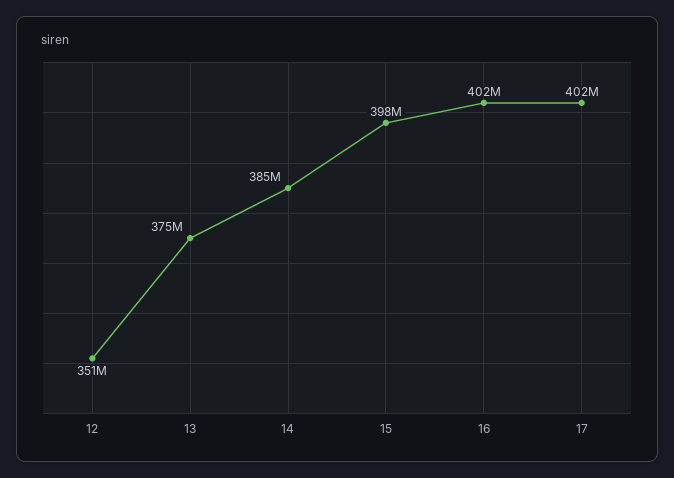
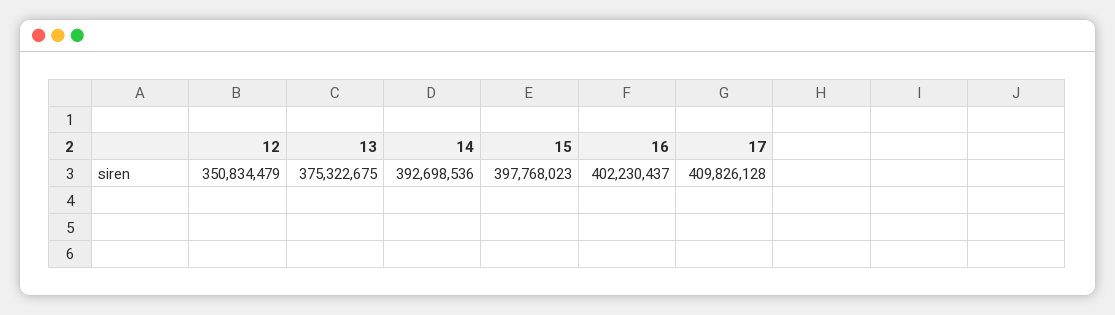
14: 385000000 -> 392698536
17: 402000000 -> 409826128

